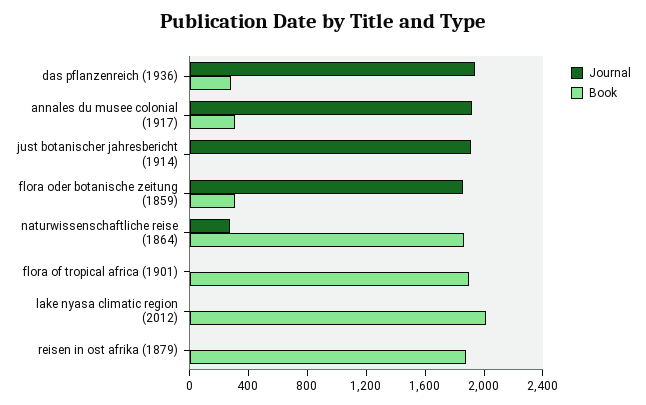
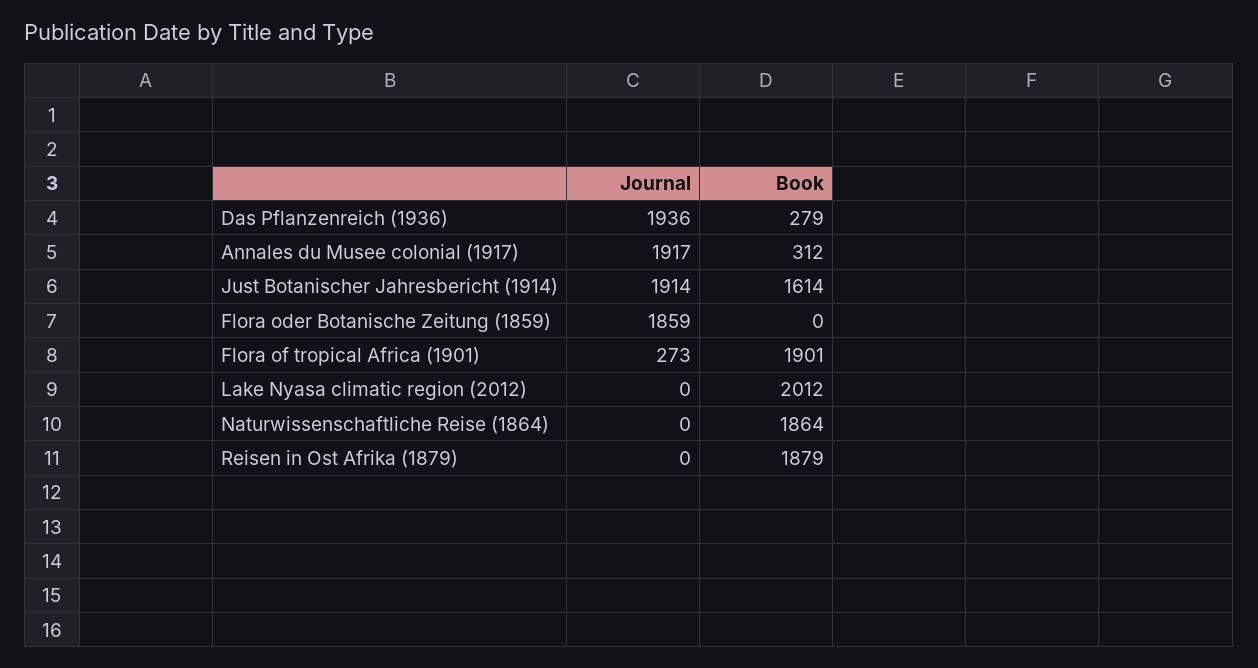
Book, just botanischer jahresbericht (1914): 0 -> 1614
Book, flora oder botanische zeitung (1859): 300 -> 0
Journal, naturwissenschaftliche reise (1864): 300 -> 0
Journal, flora of tropical africa (1901): 0 -> 273

